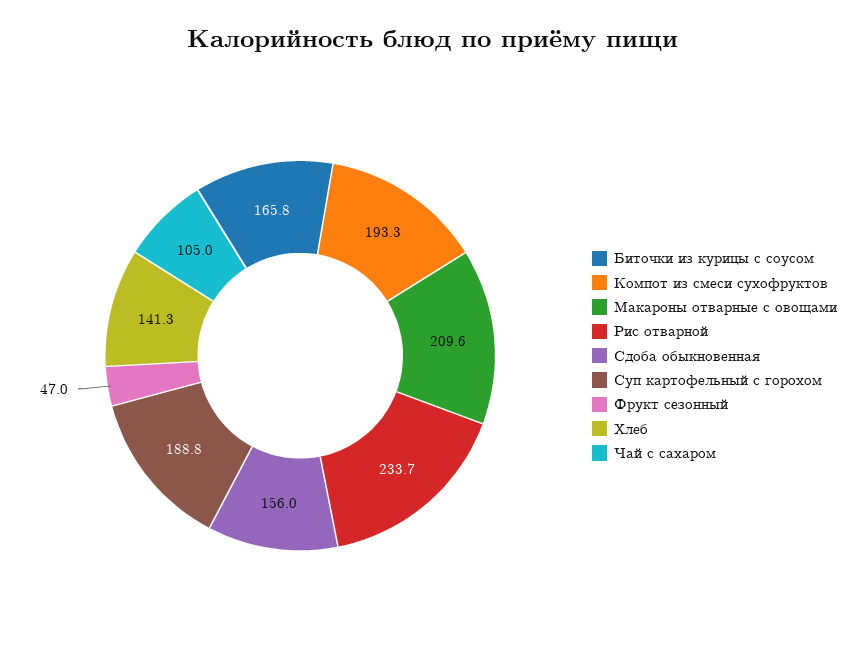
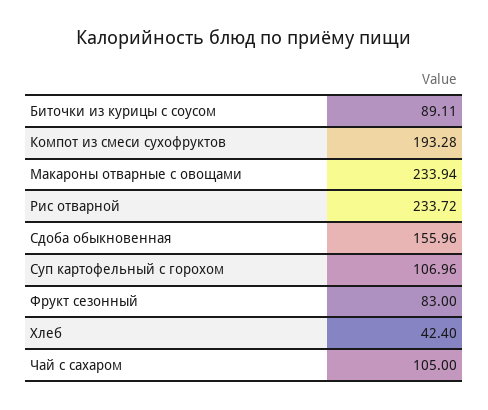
Биточки из курицы с соусом: 165.8 -> 89.11
Макароны отварные с овощами: 209.6 -> 233.94
Суп картофельный с горохом: 188.8 -> 106.96
Фрукт сезонный: 47 -> 83
Хлеб: 141.3 -> 42.4

